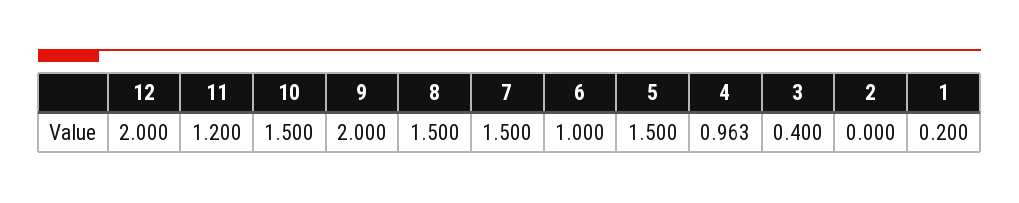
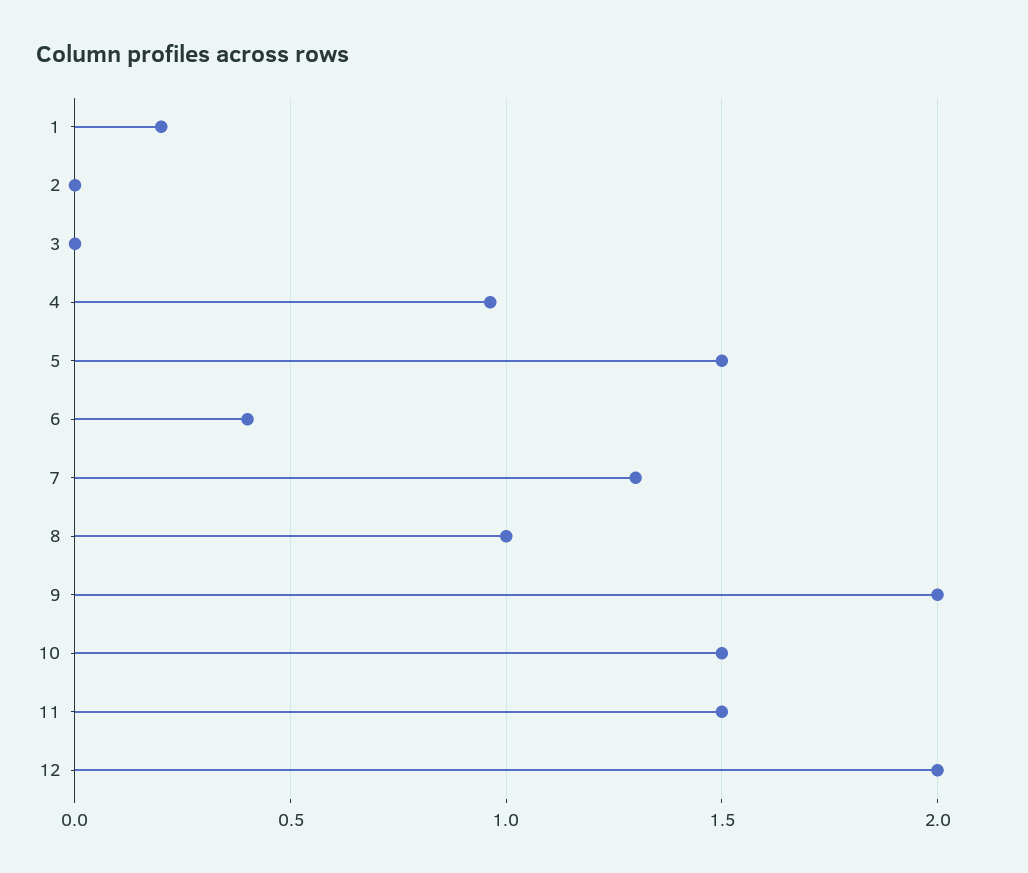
11: 1.2 -> 1.5
8: 1.5 -> 1
7: 1.5 -> 1.3
6: 1 -> 0.4
3: 0.4 -> 0

